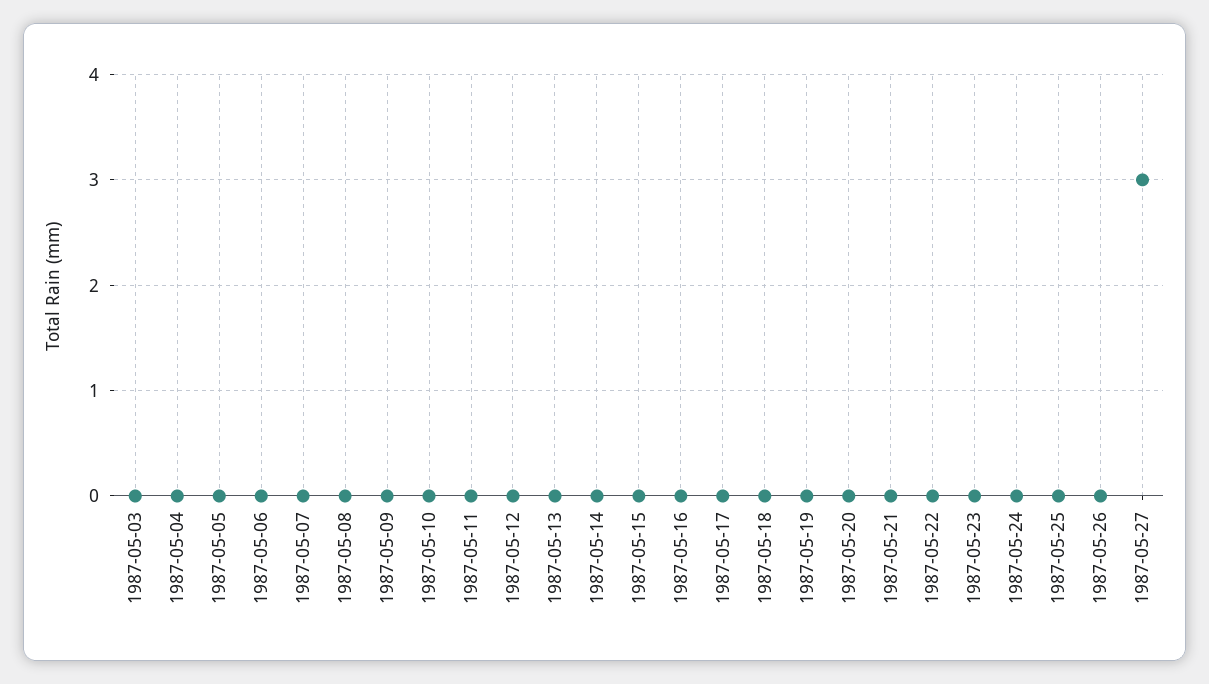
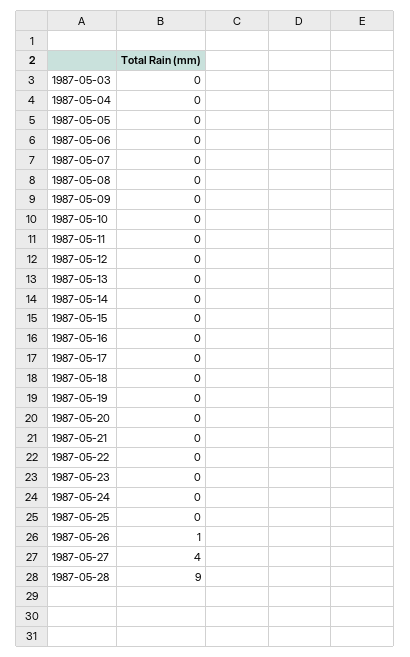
1987-05-26: 0 -> 1
1987-05-27: 3 -> 4
1987-05-28: none -> 9

